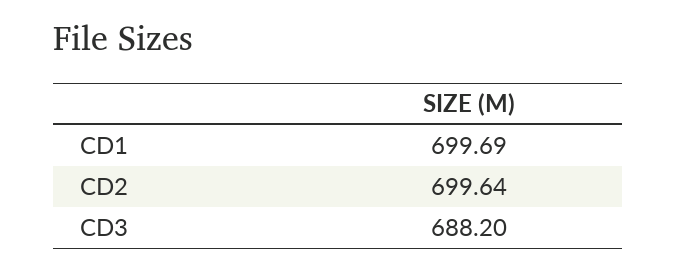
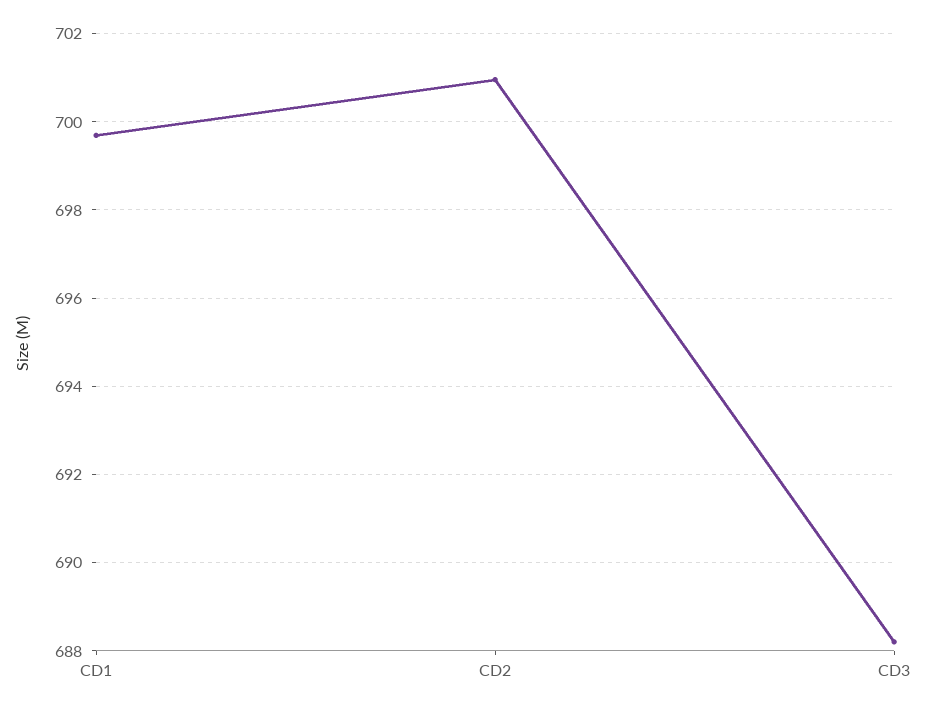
CD2: 699.64 -> 701

